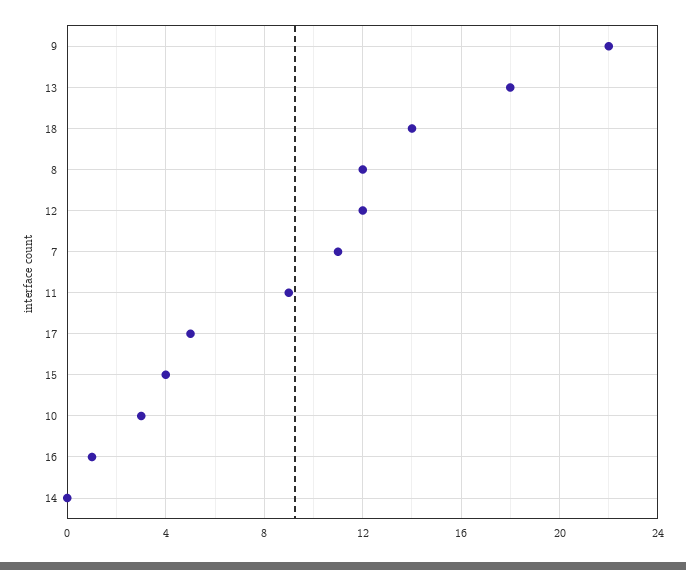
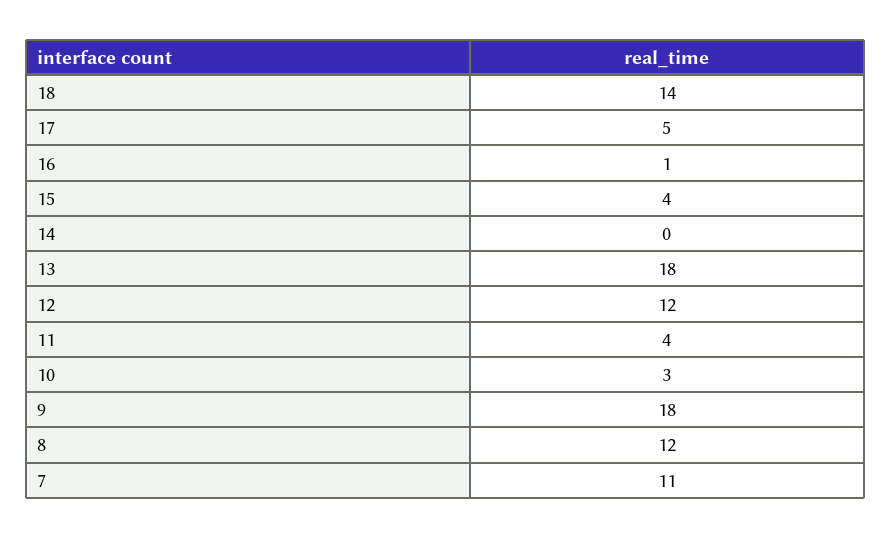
9: 22 -> 18
11: 9 -> 4

